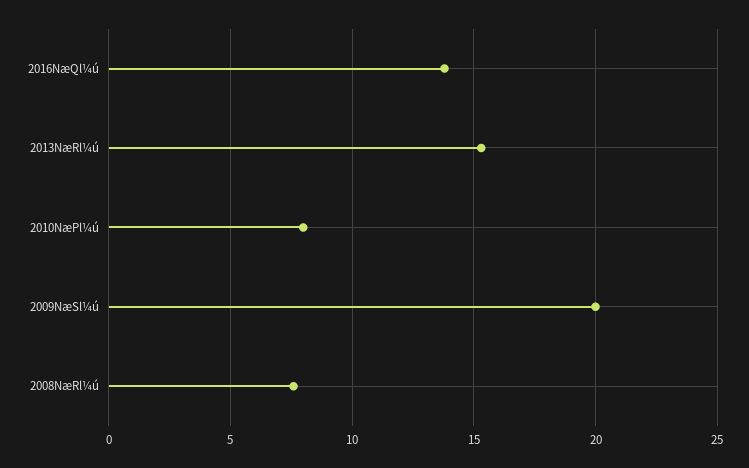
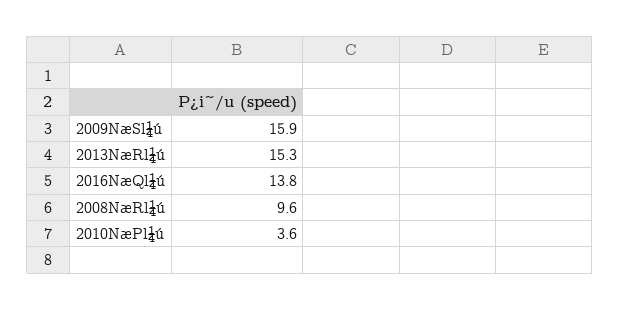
2010NæPl¼ú: 8 -> 3.6
2009NæSl¼ú: 20 -> 15.9
2008NæRl¼ú: 7.5 -> 9.6

